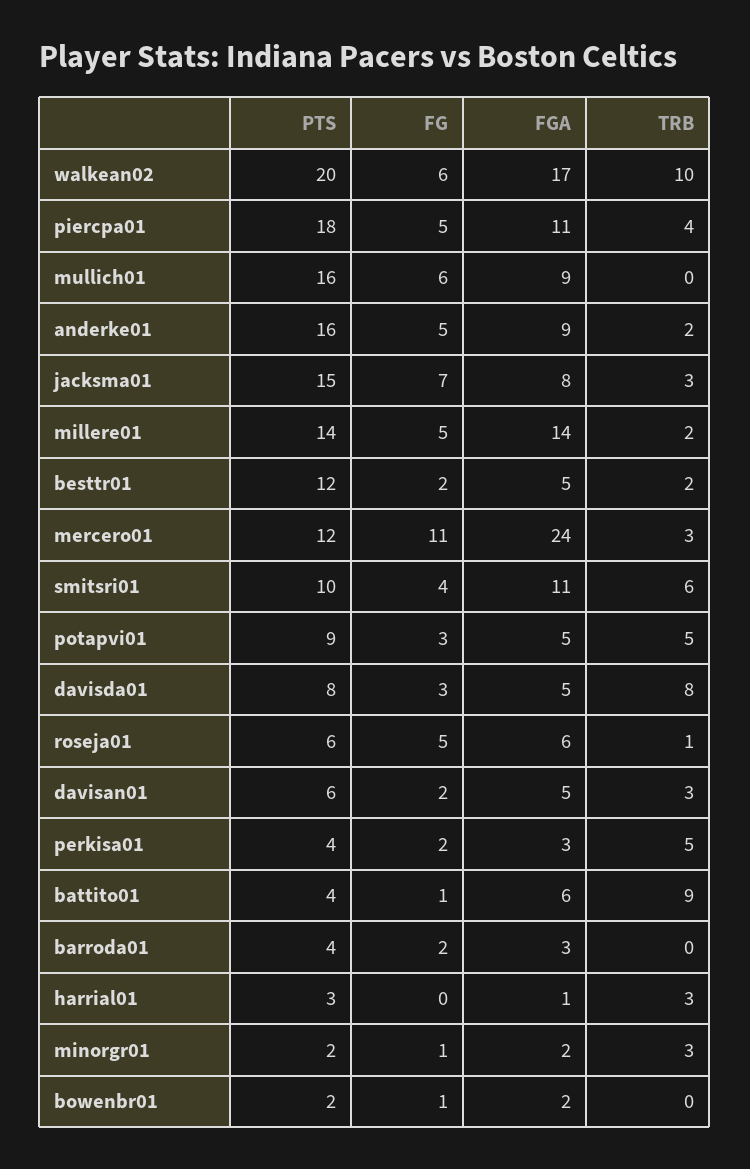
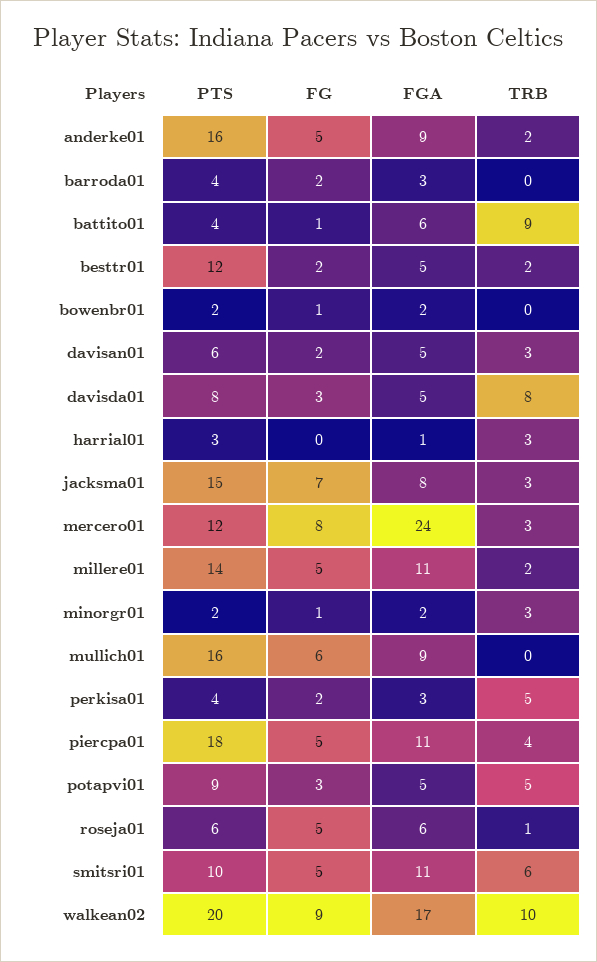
FG, walkean02: 6 -> 9
FGA, millere01: 14 -> 11
FG, mercero01: 11 -> 8
FG, smitsri01: 4 -> 5

